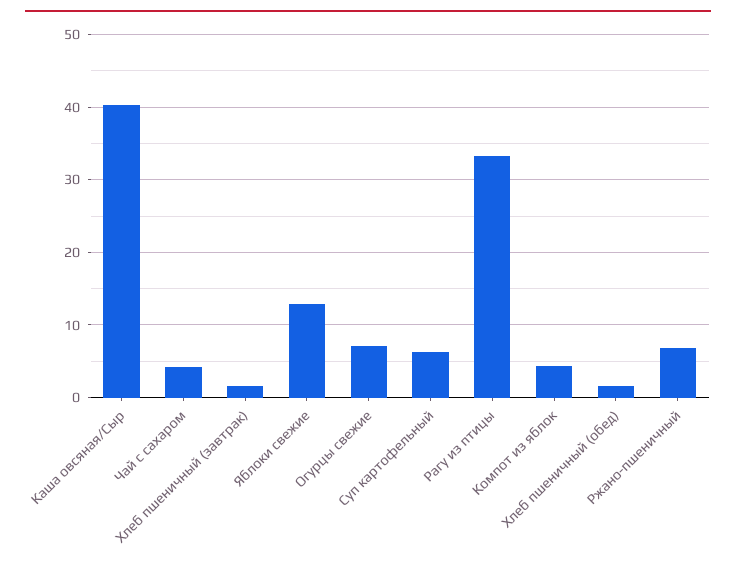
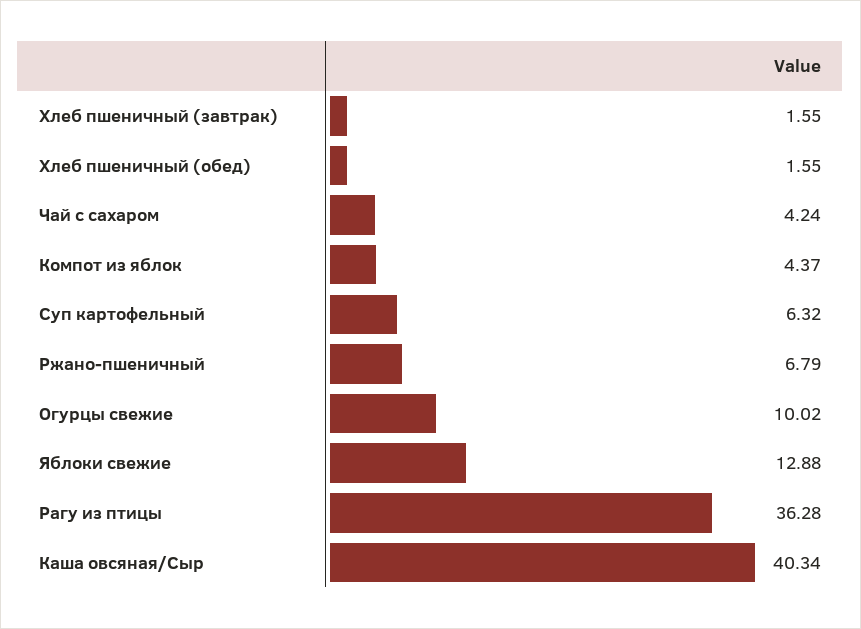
Огурцы свежие: 7 -> 10.02
Рагу из птицы: 33 -> 36.28

